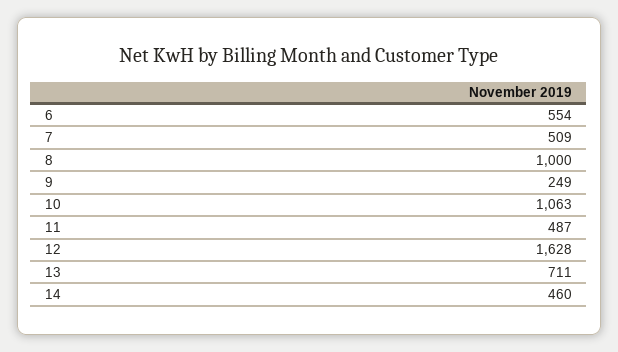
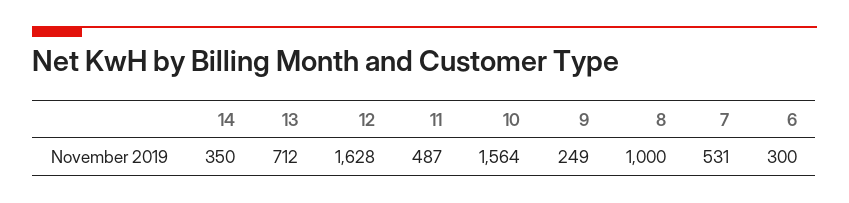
6: 554 -> 300
7: 509 -> 531
10: 1063 -> 1564
13: 711 -> 712
14: 460 -> 350

